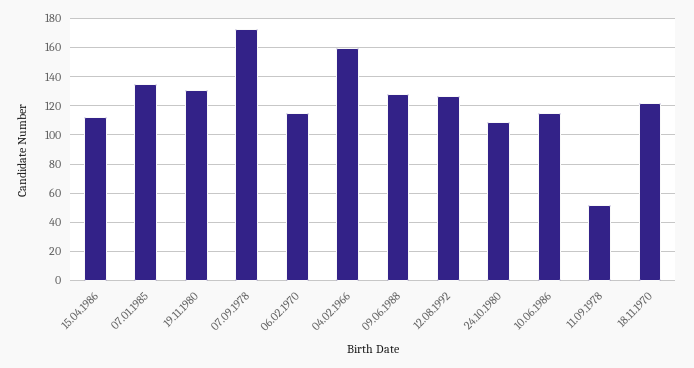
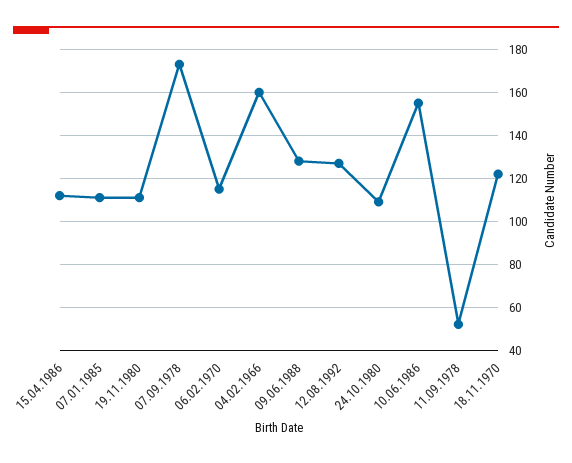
07.01.1985: 135 -> 110
19.11.1980: 130 -> 110
10.06.1986: 115 -> 155

